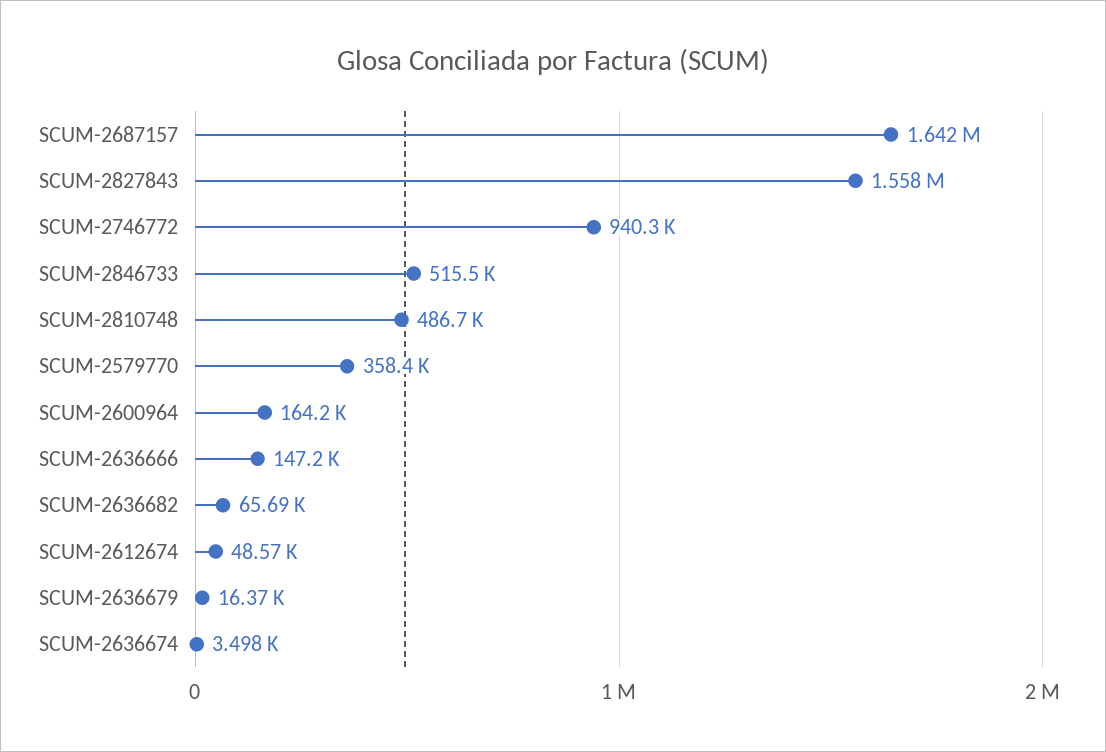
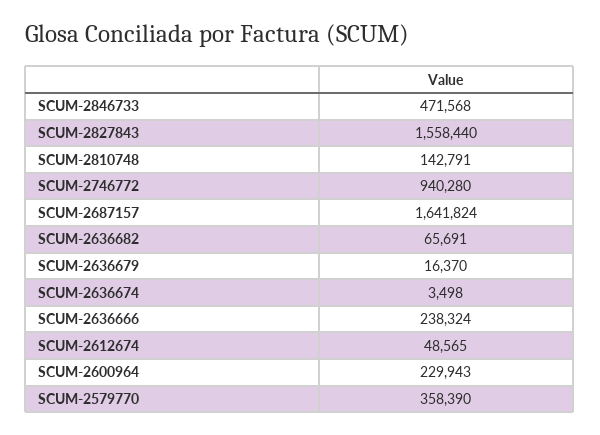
SCUM-2846733: 515500 -> 471568
SCUM-2810748: 486700 -> 142791
SCUM-2600964: 164200 -> 229943
SCUM-2636666: 147200 -> 238324

